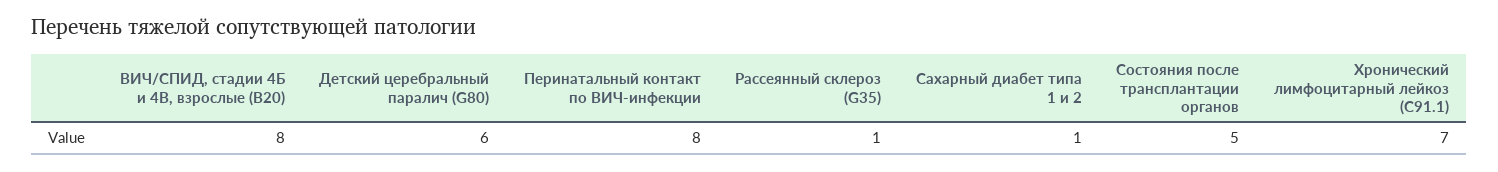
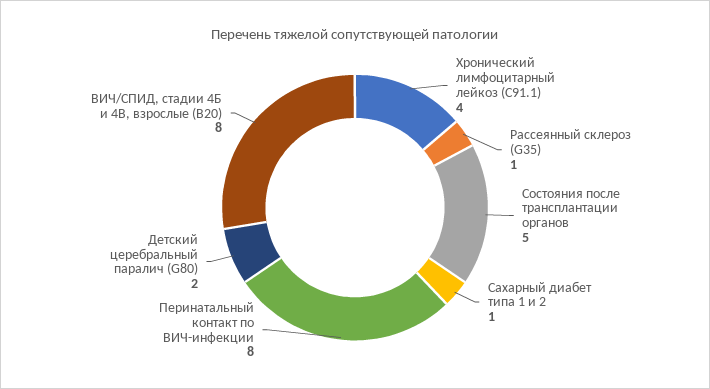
Детский церебральный паралич (G80): 6 -> 2
Хронический лимфоцитарный лейкоз (С91.1): 7 -> 4

